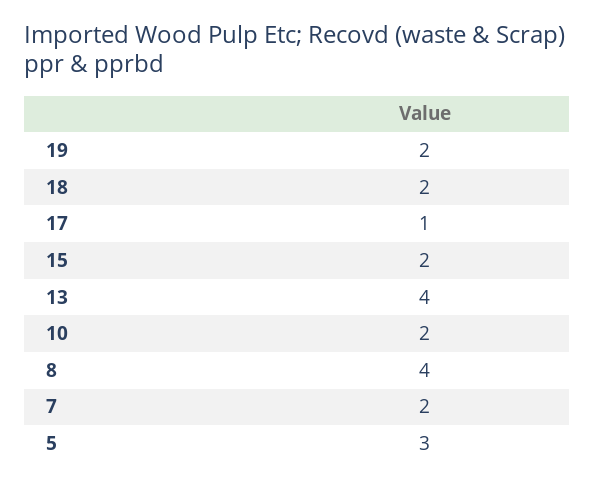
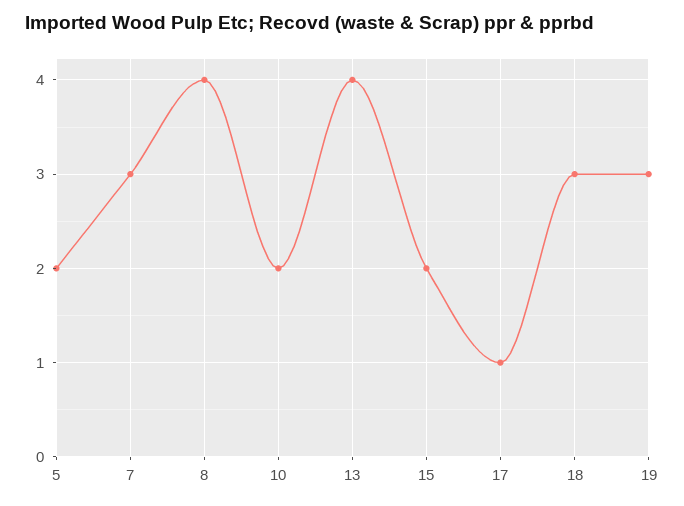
19: 2 -> 3
18: 2 -> 3
7: 2 -> 3
5: 3 -> 2

